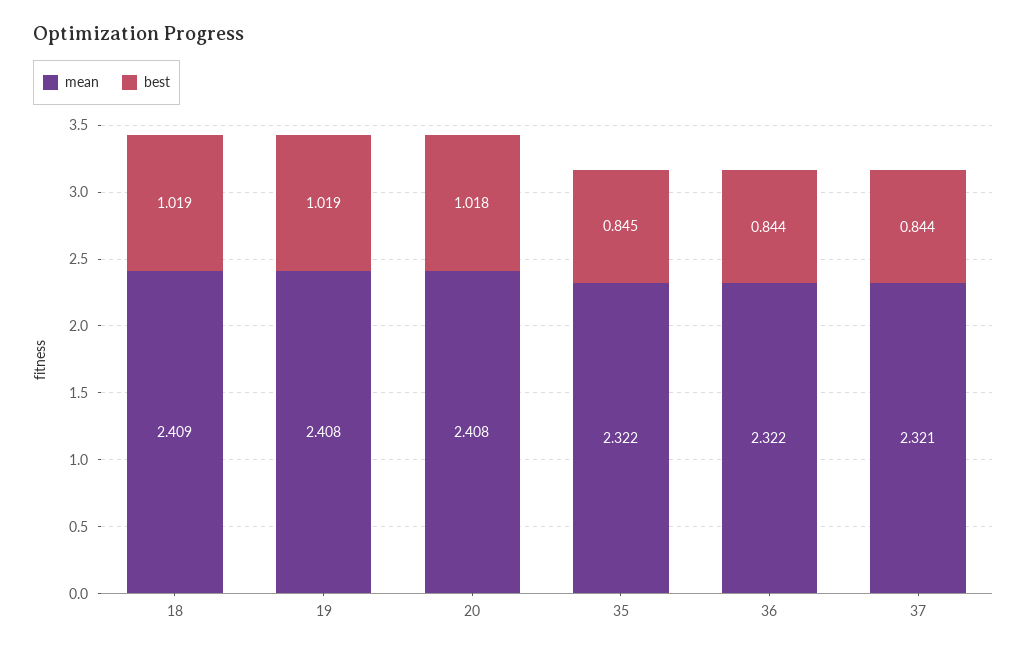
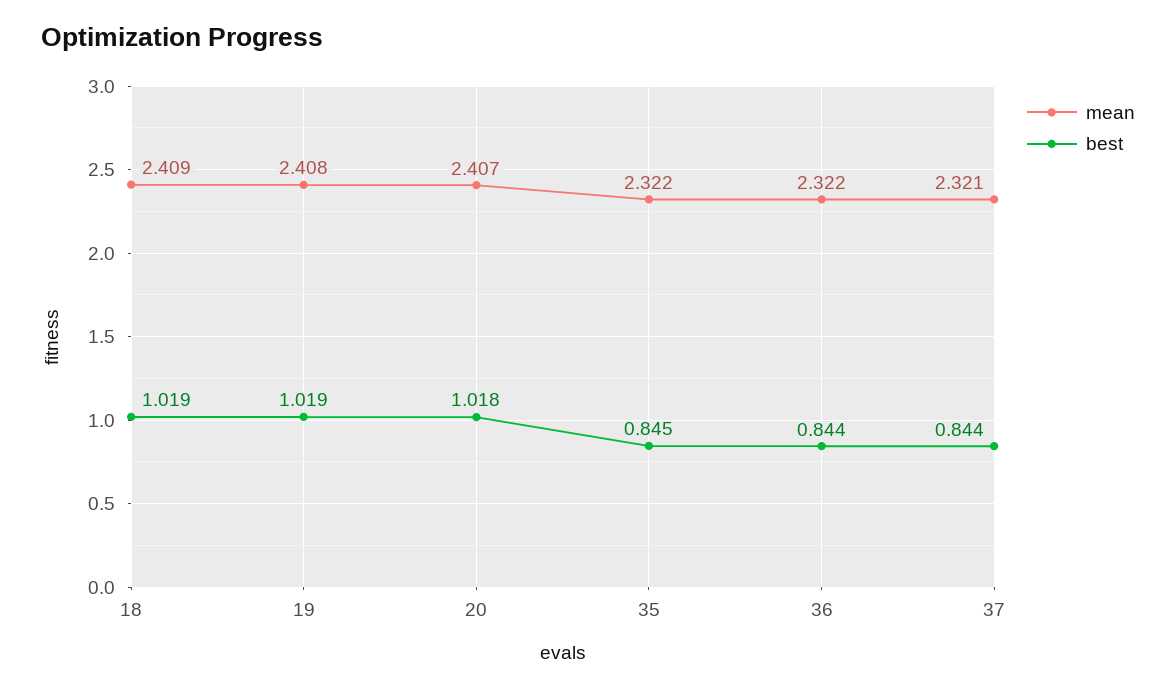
mean, 20: 2.408 -> 2.407

